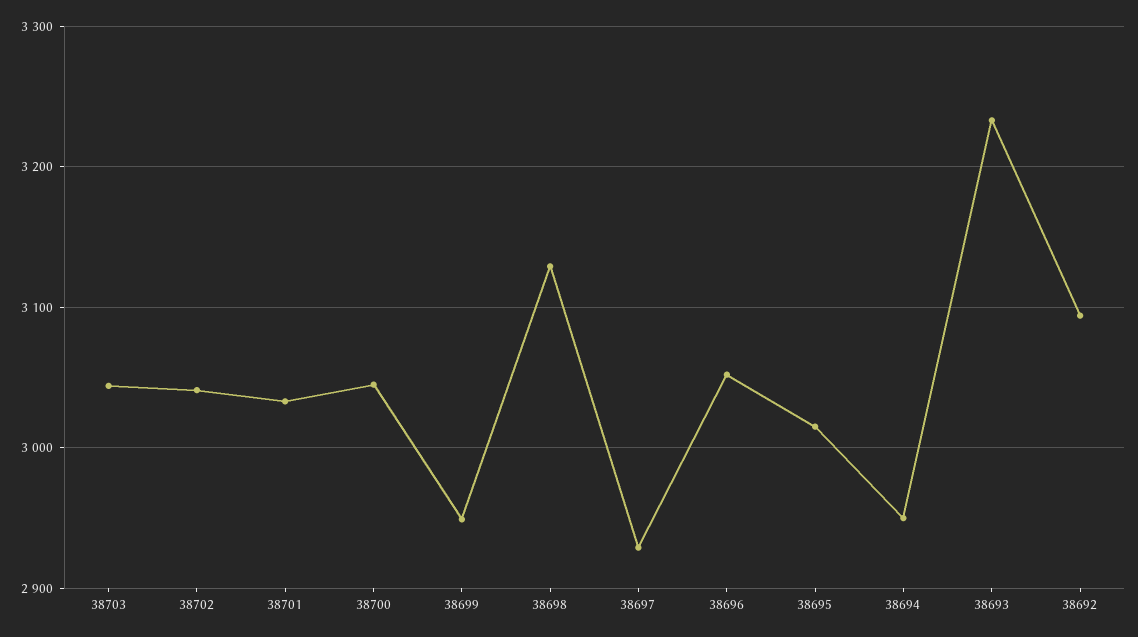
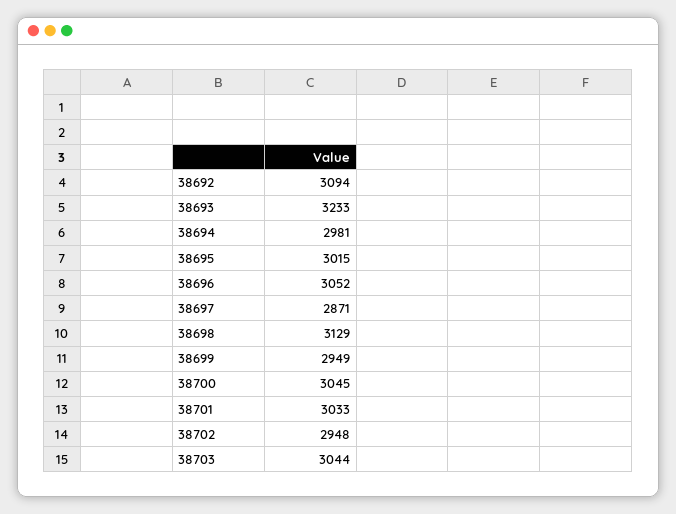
38702: 3040 -> 2948
38697: 2930 -> 2871
38694: 2950 -> 2981

